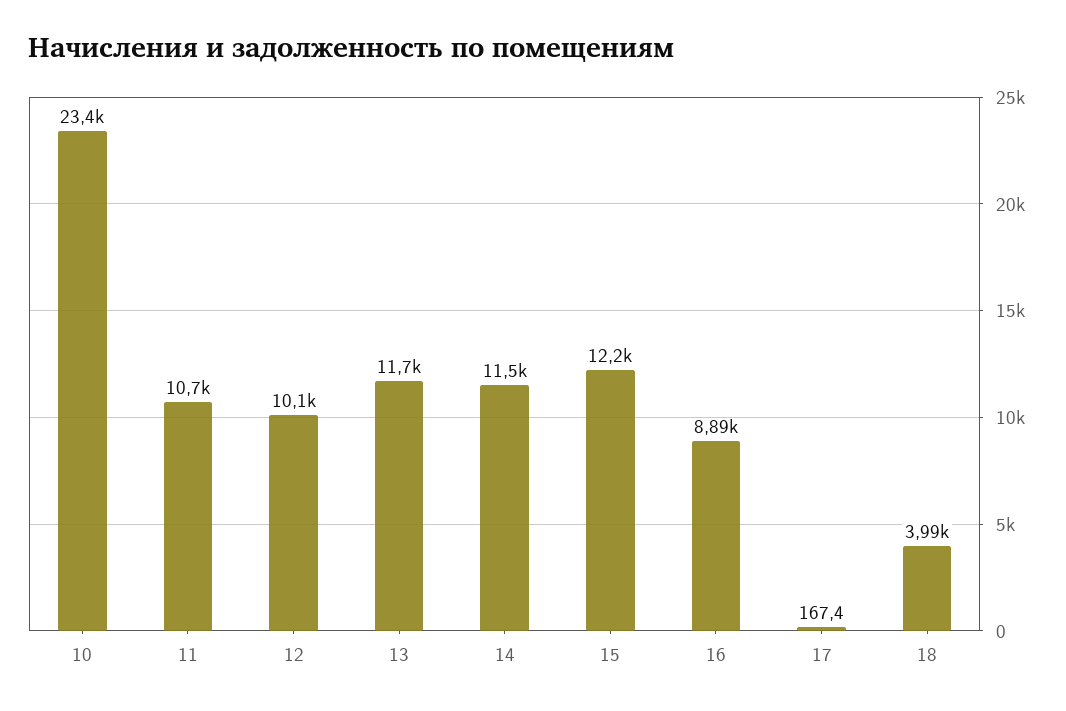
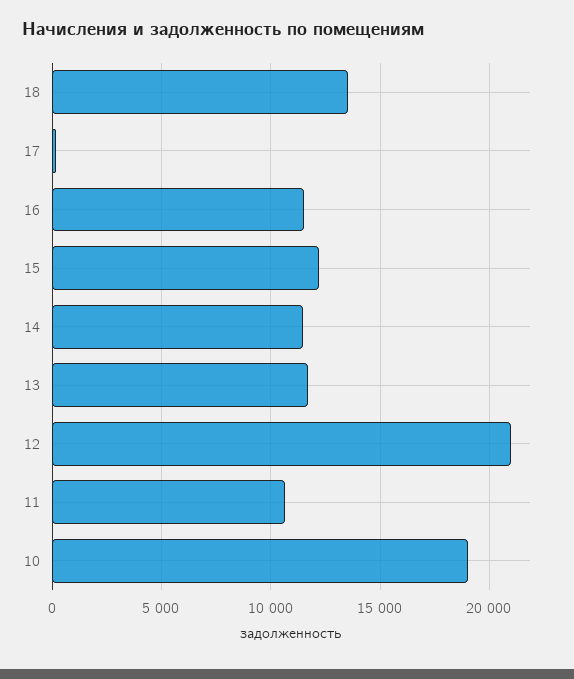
10: 23400 -> 19000
12: 10100 -> 21000
16: 8890 -> 11500
18: 3990 -> 13500

